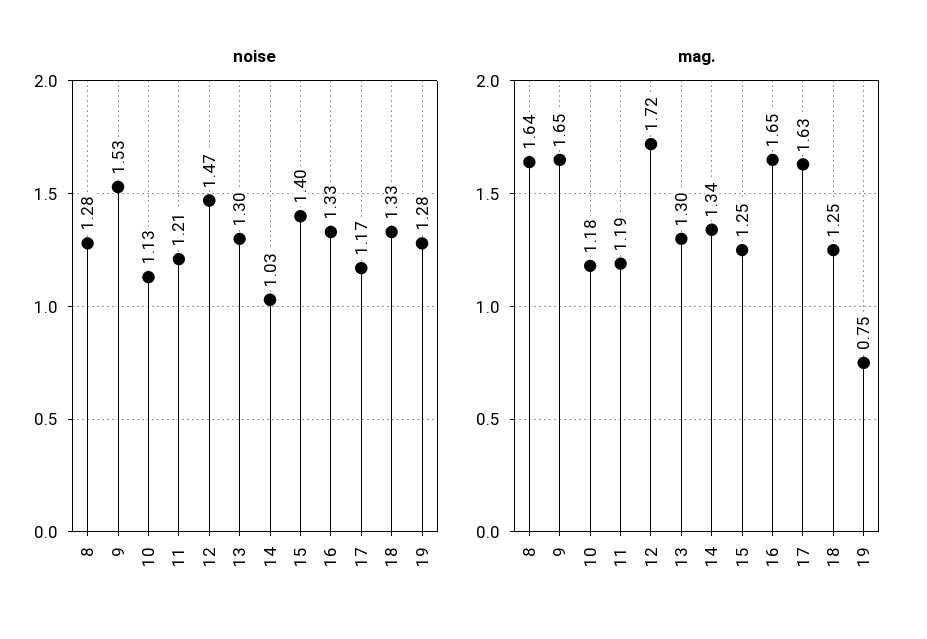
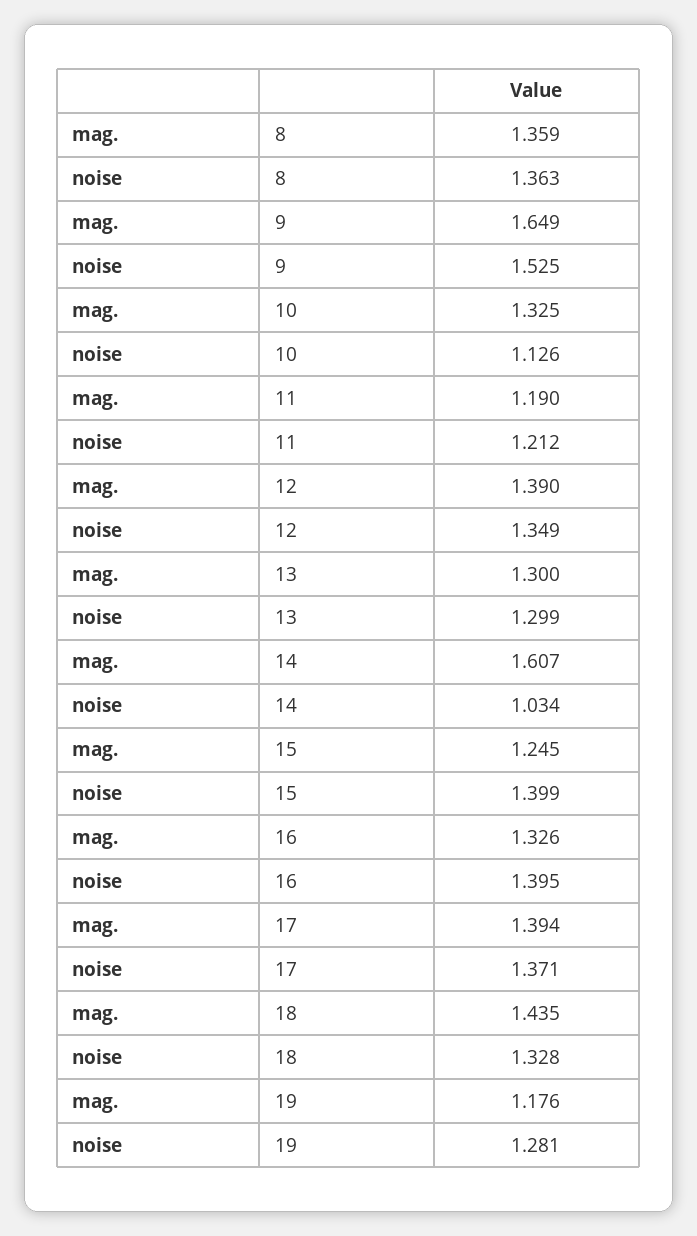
noise, 8: 1.28 -> 1.363
noise, 12: 1.47 -> 1.349
noise, 16: 1.33 -> 1.395
noise, 17: 1.17 -> 1.371
mag., 8: 1.64 -> 1.359
mag., 10: 1.18 -> 1.325
mag., 12: 1.72 -> 1.39
mag., 14: 1.34 -> 1.607
mag., 16: 1.65 -> 1.326
mag., 17: 1.63 -> 1.394
mag., 18: 1.25 -> 1.435
mag., 19: 0.75 -> 1.176

